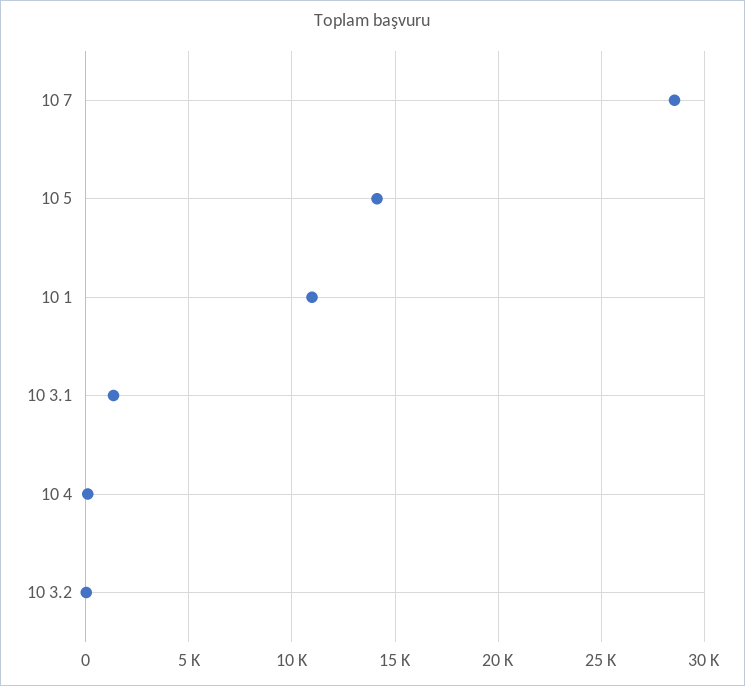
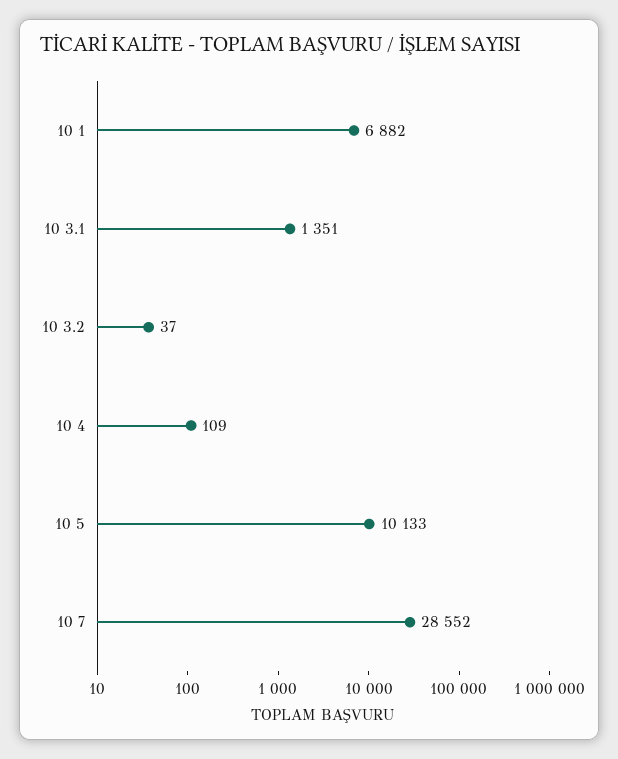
10 5: 14000 -> 10133
10 1: 11000 -> 6882

